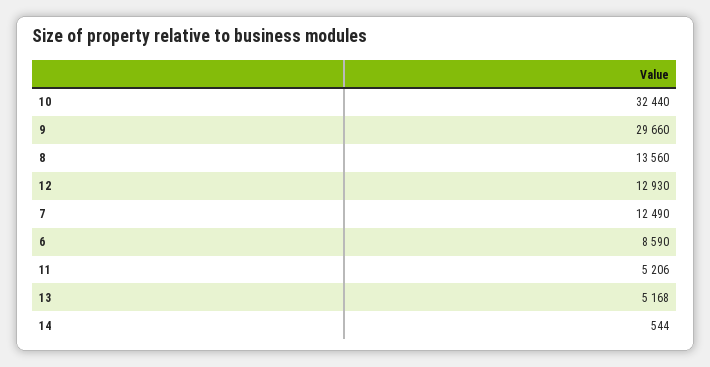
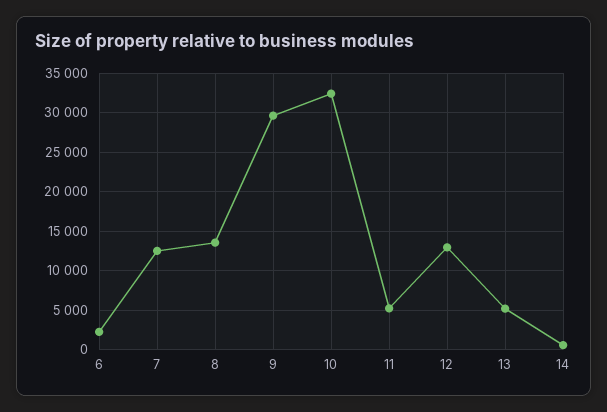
6: 8590 -> 2000

